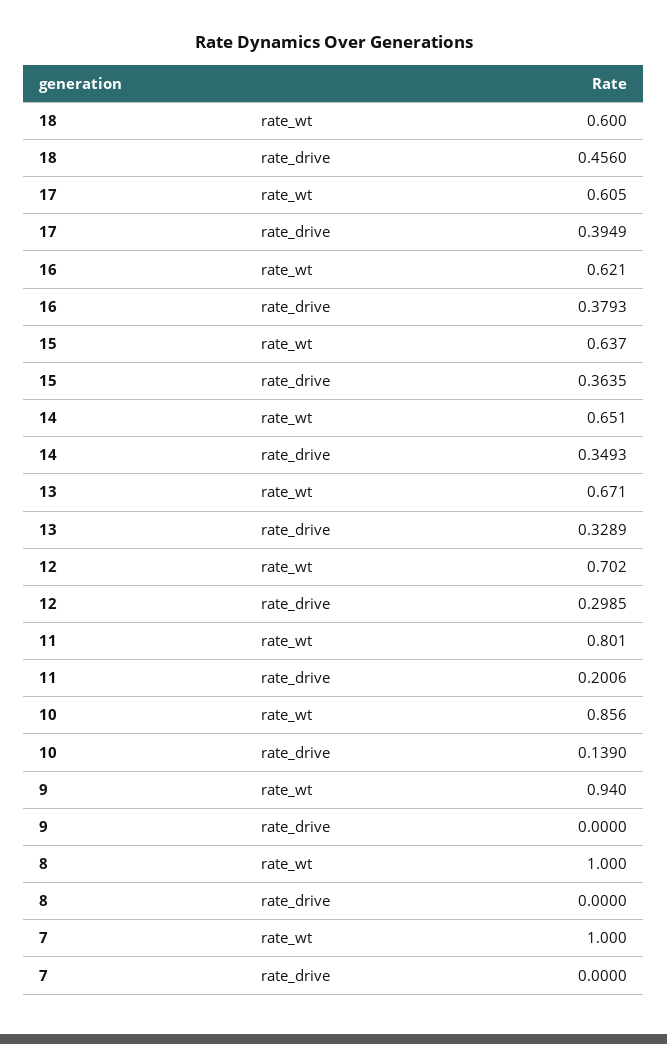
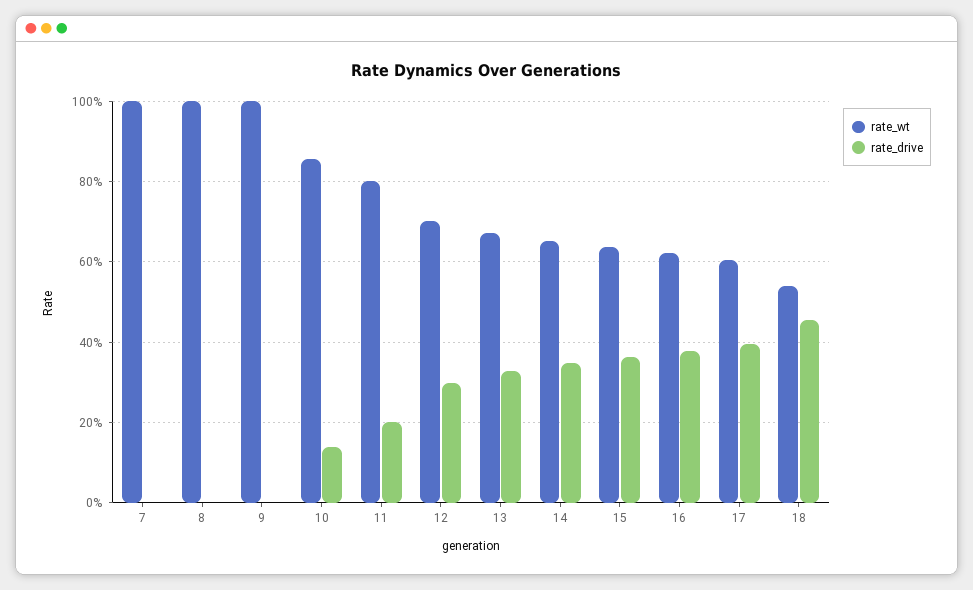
rate_wt, 18: 0.6 -> 0.54
rate_wt, 9: 0.94 -> 1

